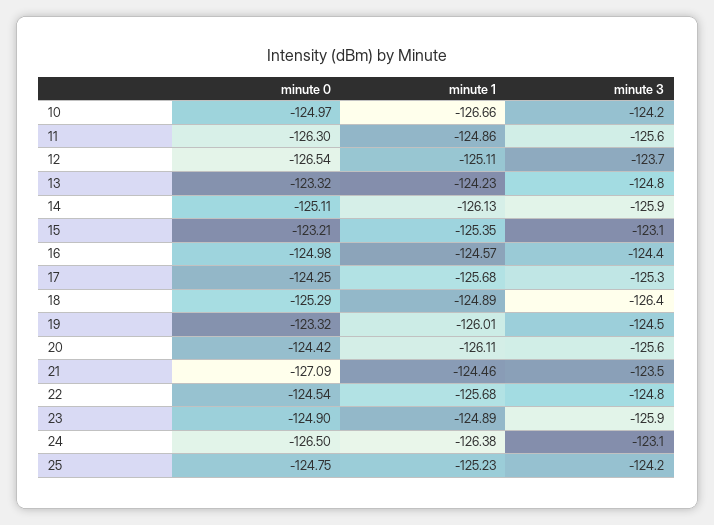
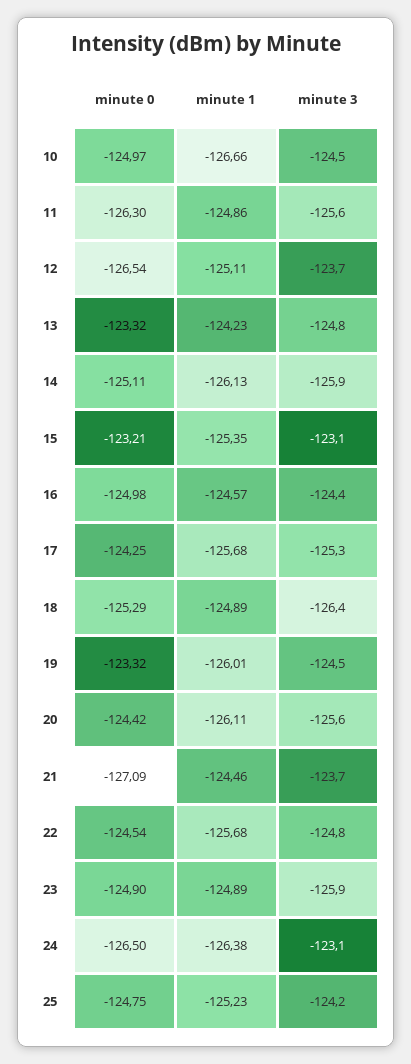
minute 3, 10: -124.2 -> -124.5
minute 3, 21: -123.5 -> -123.7

